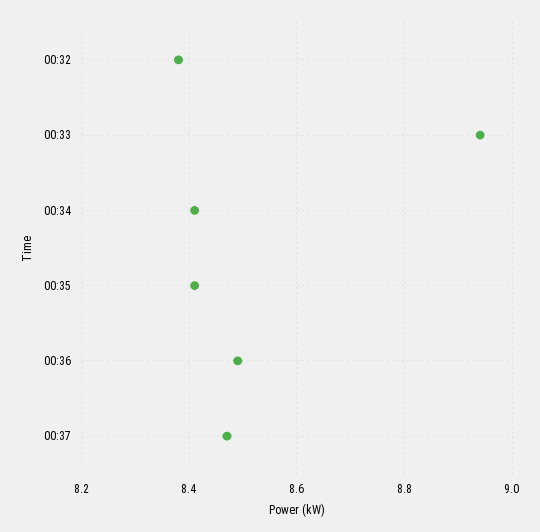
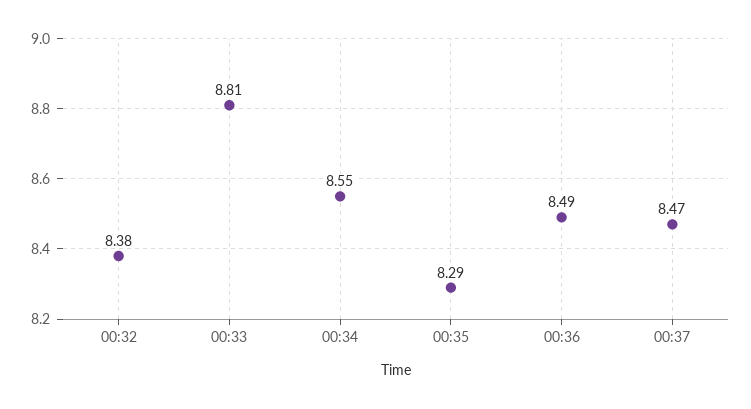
00:33: 8.95 -> 8.81
00:34: 8.4 -> 8.55
00:35: 8.4 -> 8.29

